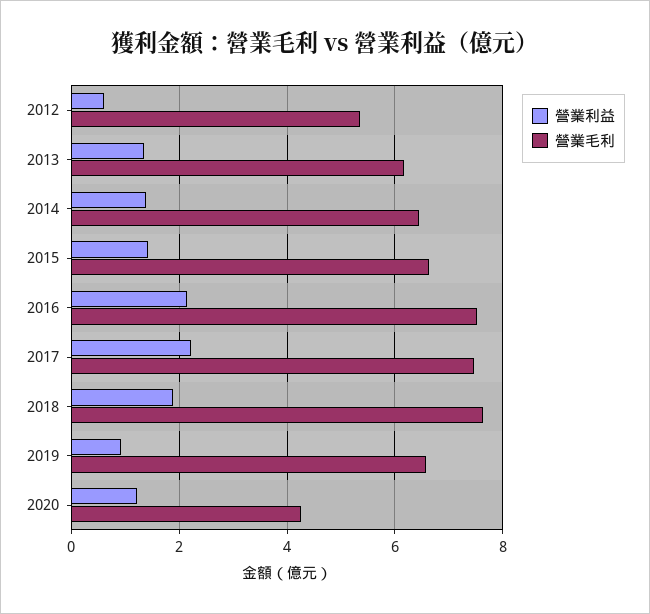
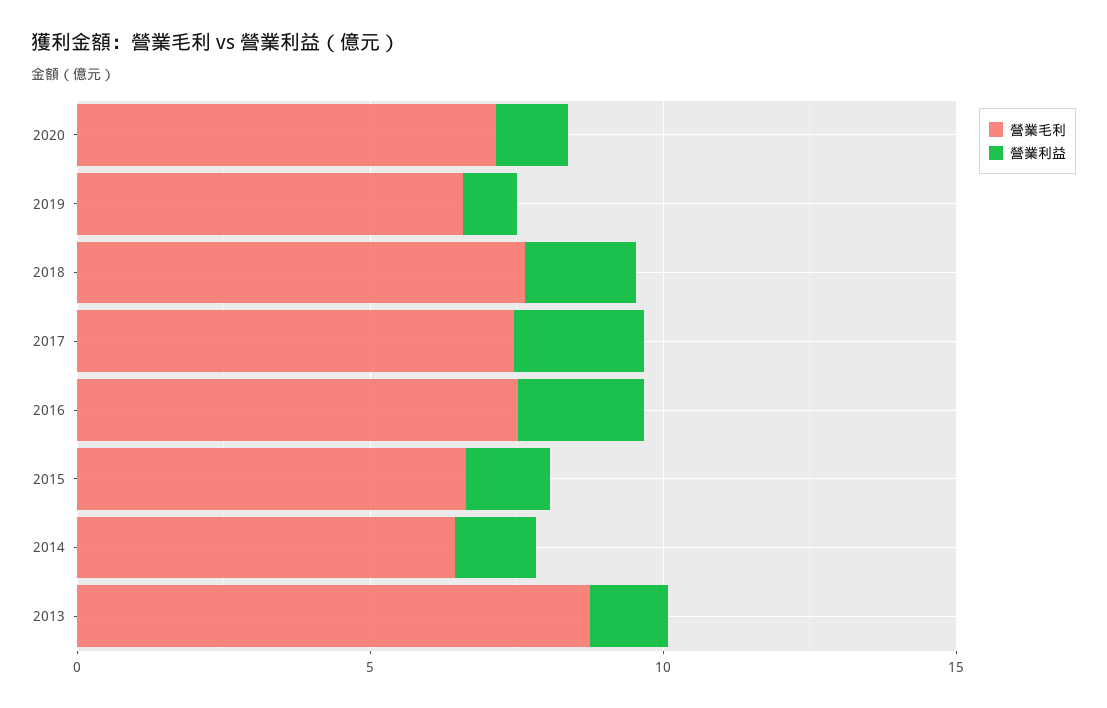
營業利益, 2012: 0.6 -> none
營業毛利, 2012: 5.4 -> none
營業毛利, 2013: 6.2 -> 9
營業毛利, 2020: 4.2 -> 7

